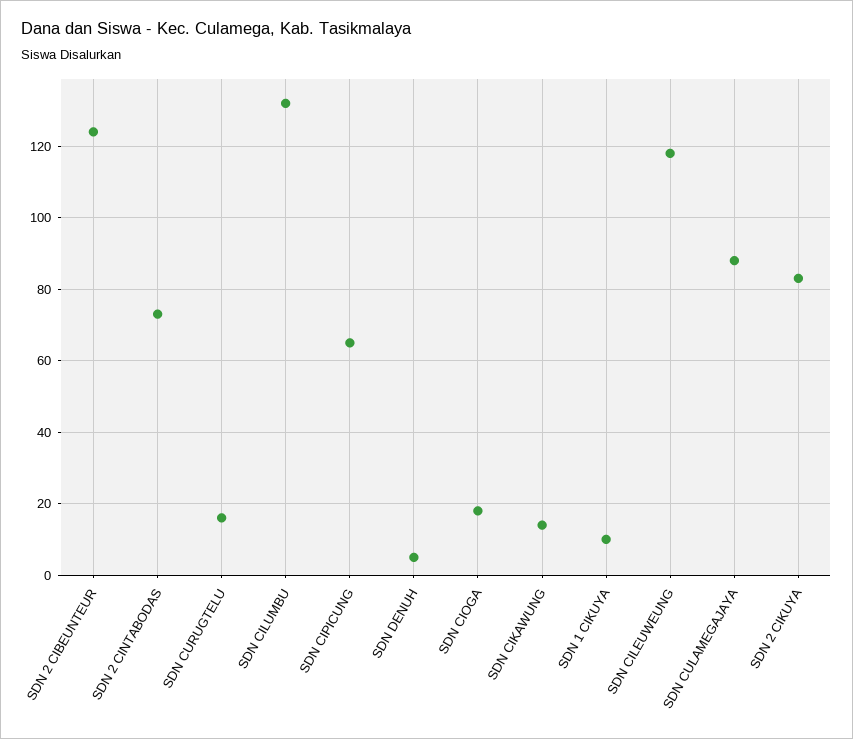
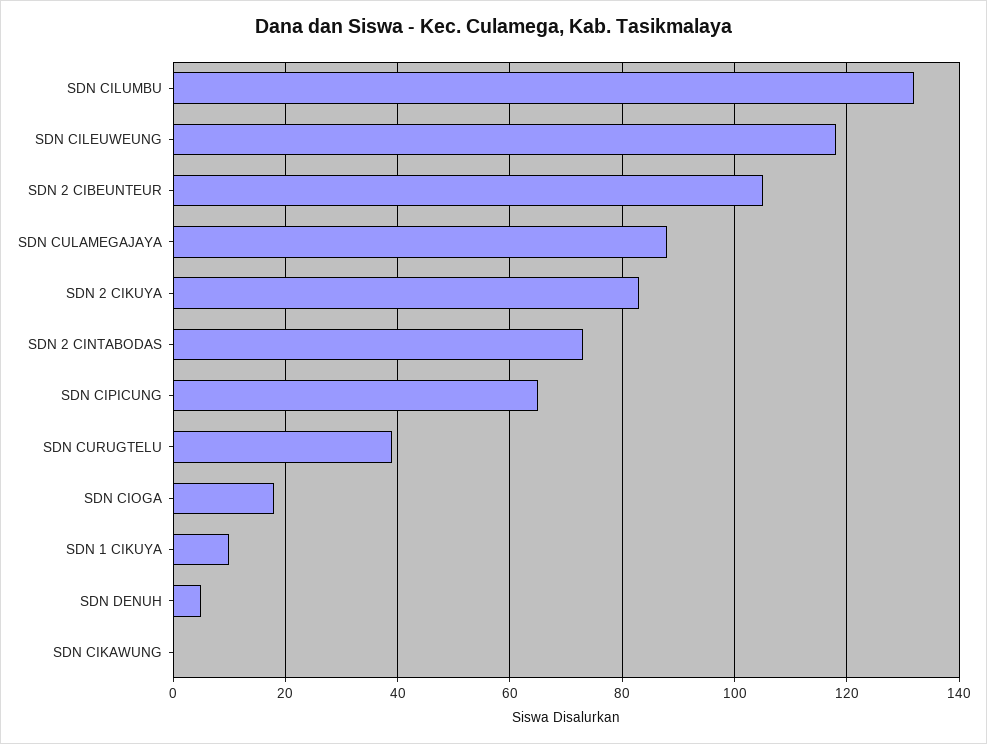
SDN 2 CIBEUNTEUR: 125 -> 105
SDN CURUGTELU: 15 -> 40
SDN CIKAWUNG: 15 -> 0

